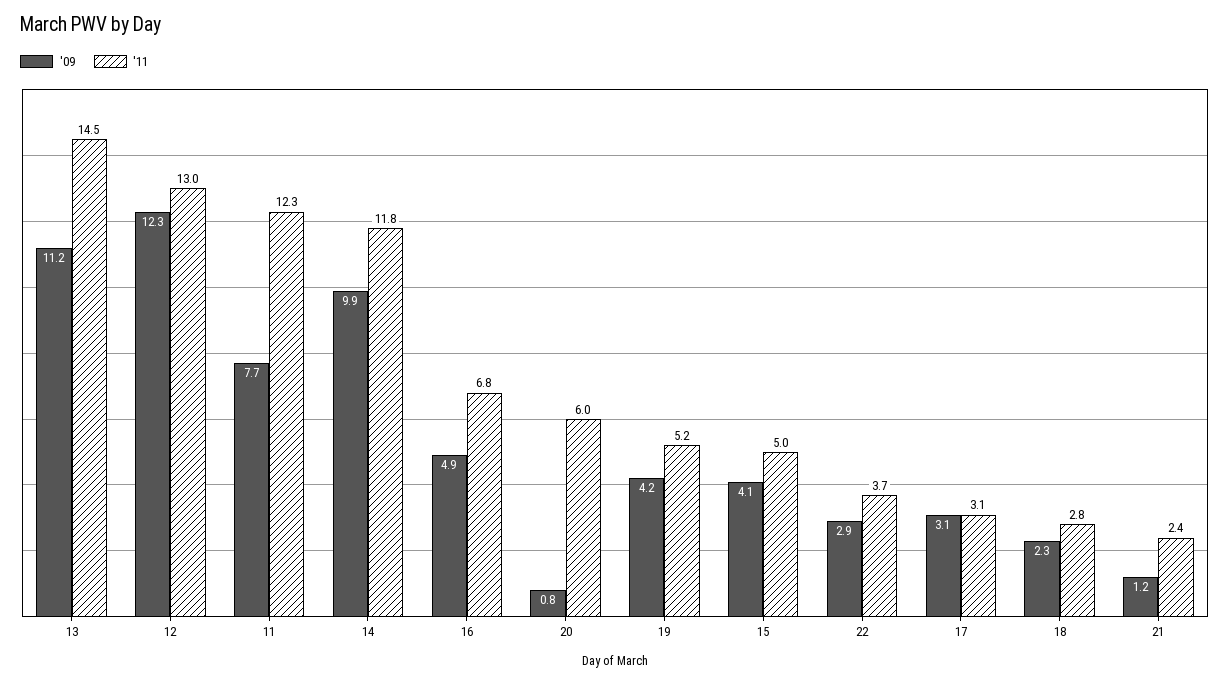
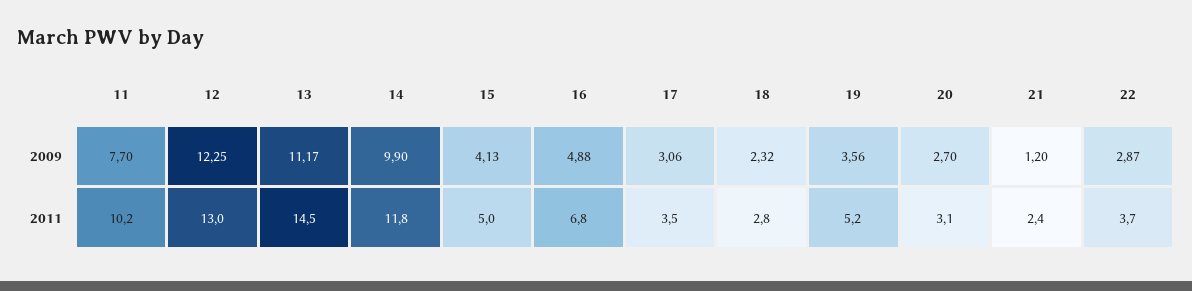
'11, 11: 12.3 -> 10.2
'09, 20: 0.8 -> 2.7
'11, 20: 6 -> 3.1
'09, 19: 4.2 -> 3.56
'11, 17: 3.1 -> 3.5

